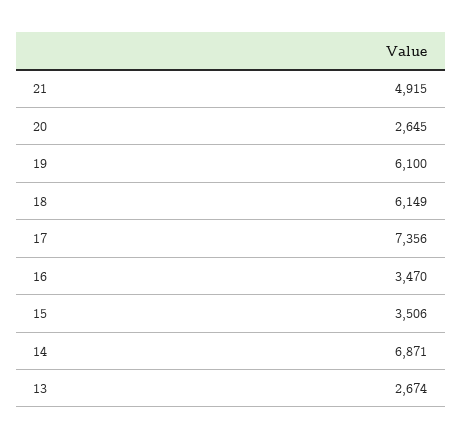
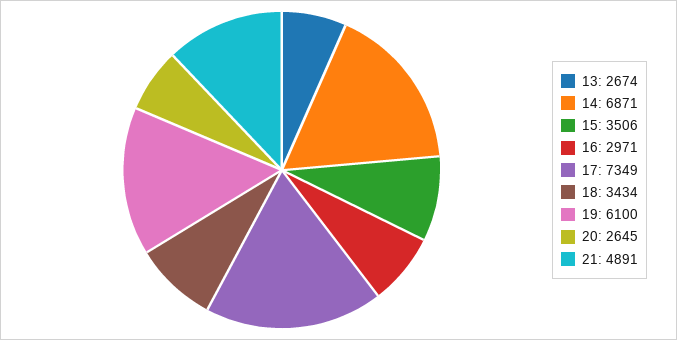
21: 4915 -> 4891
18: 6149 -> 3434
17: 7356 -> 7349
16: 3470 -> 2971

